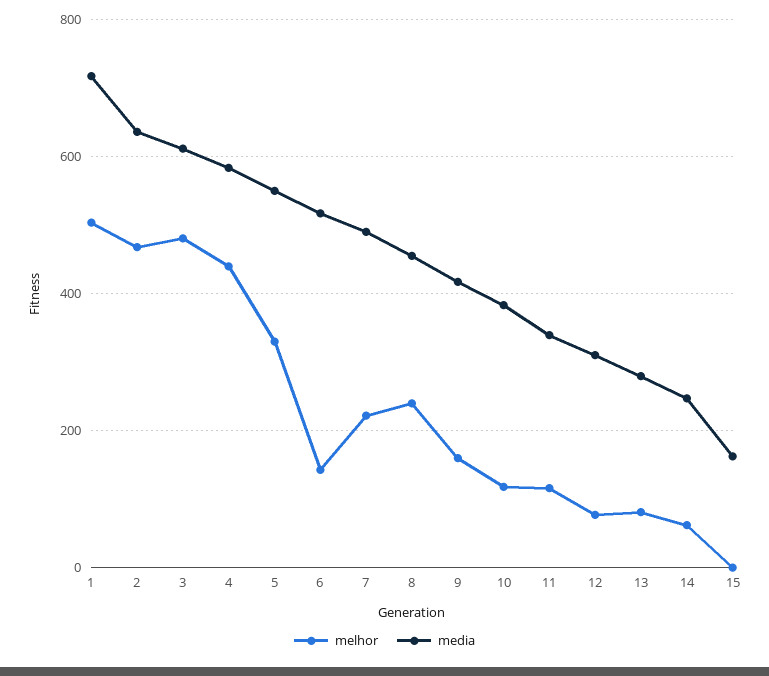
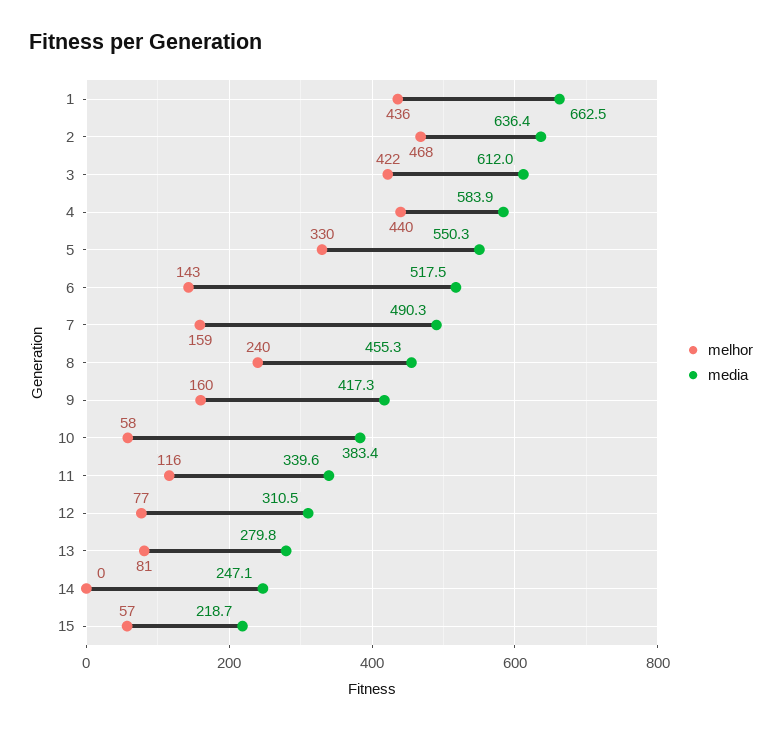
melhor, 1: 500 -> 436
media, 1: 720 -> 662.5
melhor, 3: 480 -> 422
melhor, 7: 220 -> 159
melhor, 10: 120 -> 58
melhor, 14: 60 -> 0
melhor, 15: 0 -> 57
media, 15: 160 -> 218.7

